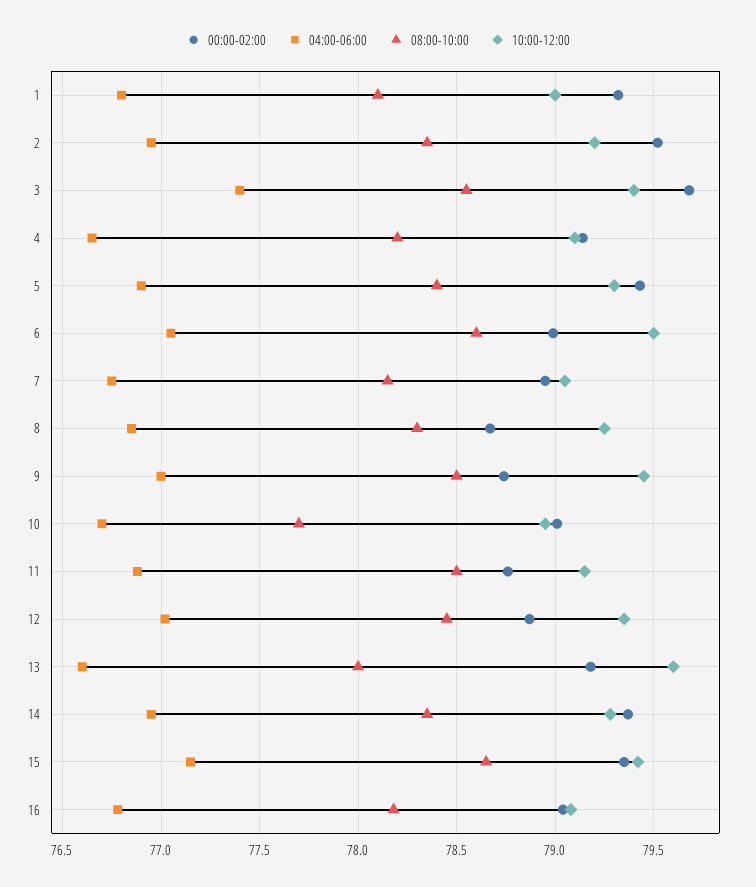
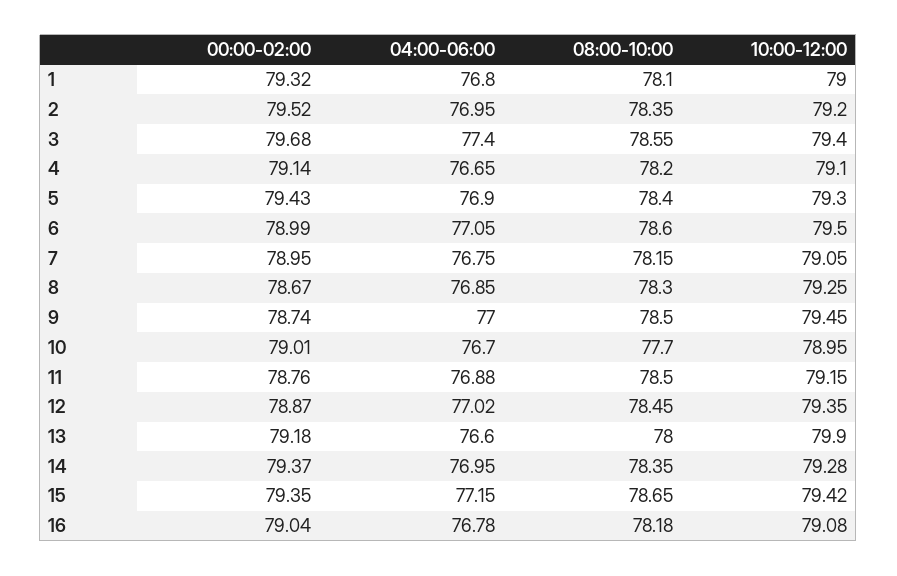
10:00-12:00, 13: 79.6 -> 79.9

